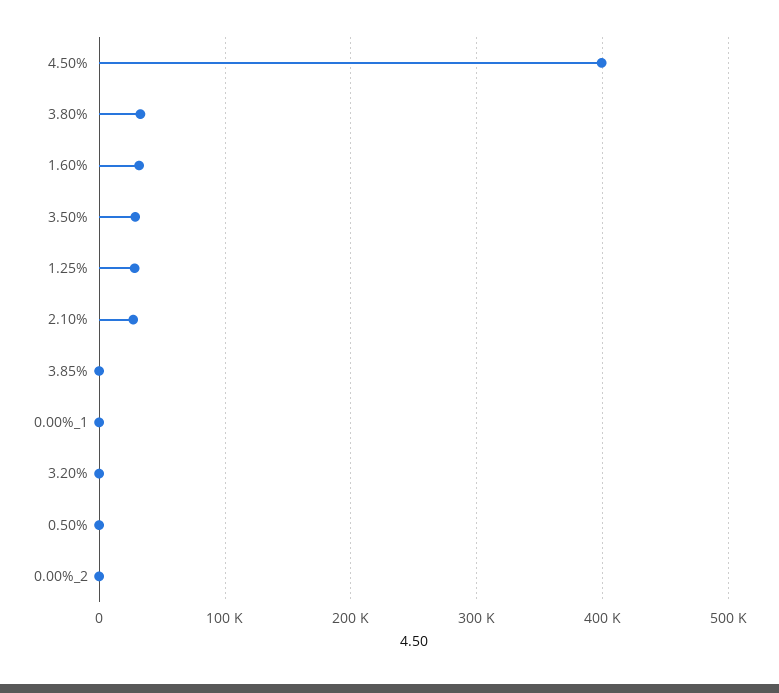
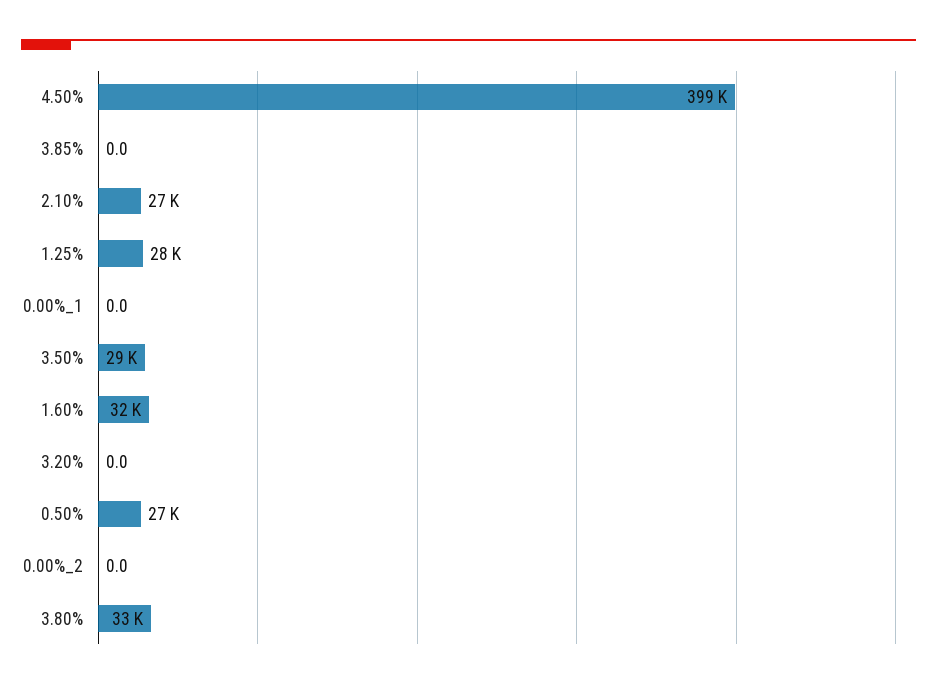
0.50%: 0 -> 27000

